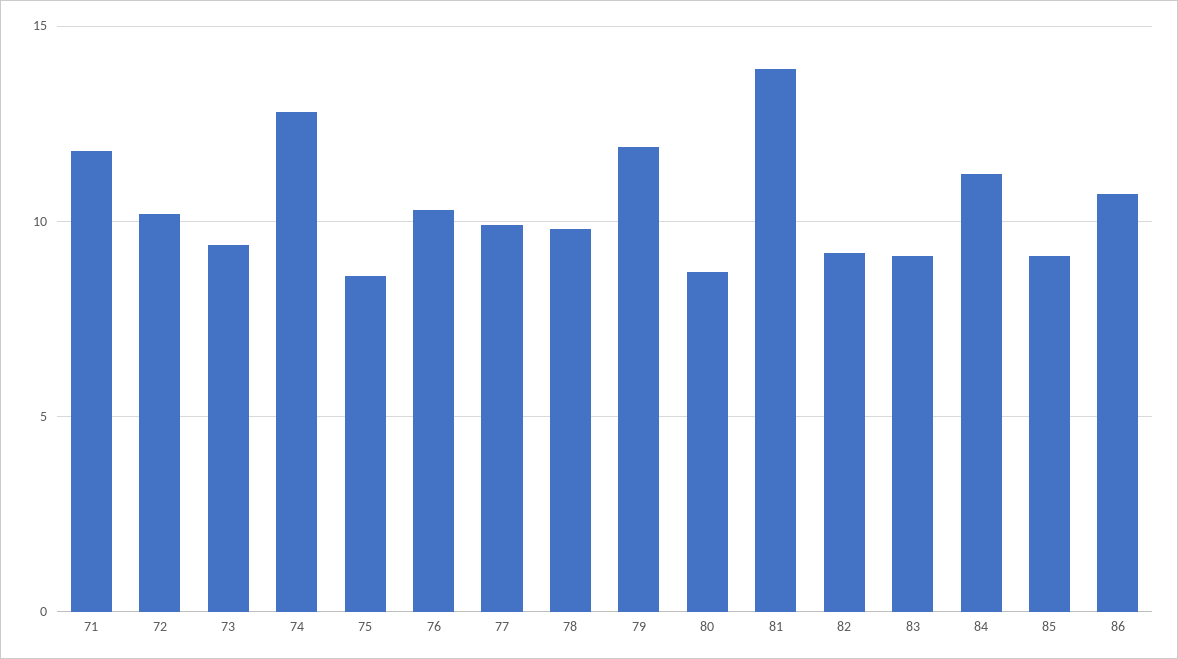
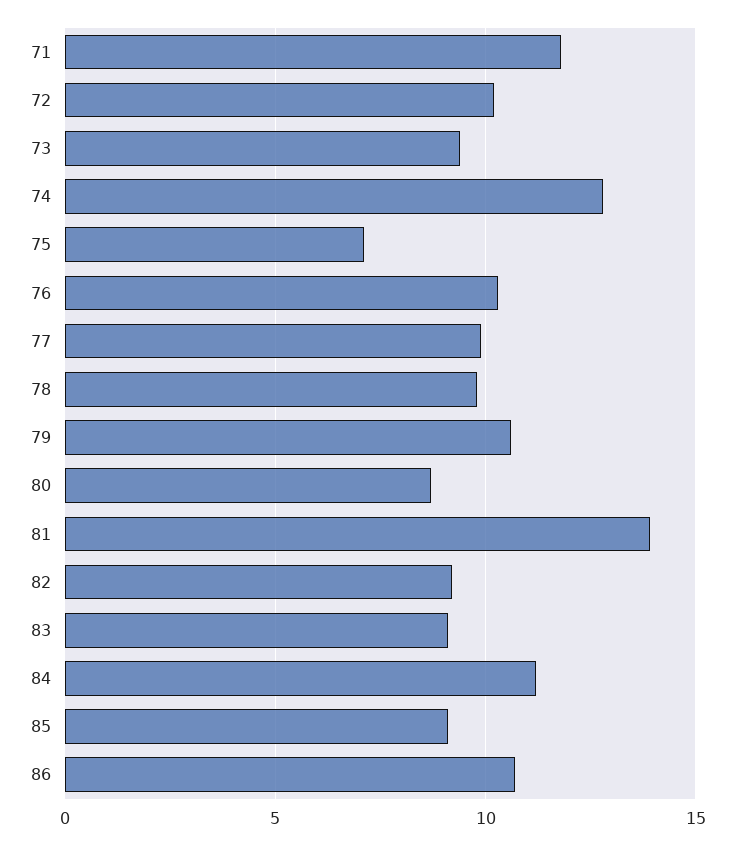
75: 8.5 -> 7
79: 12 -> 10.5

